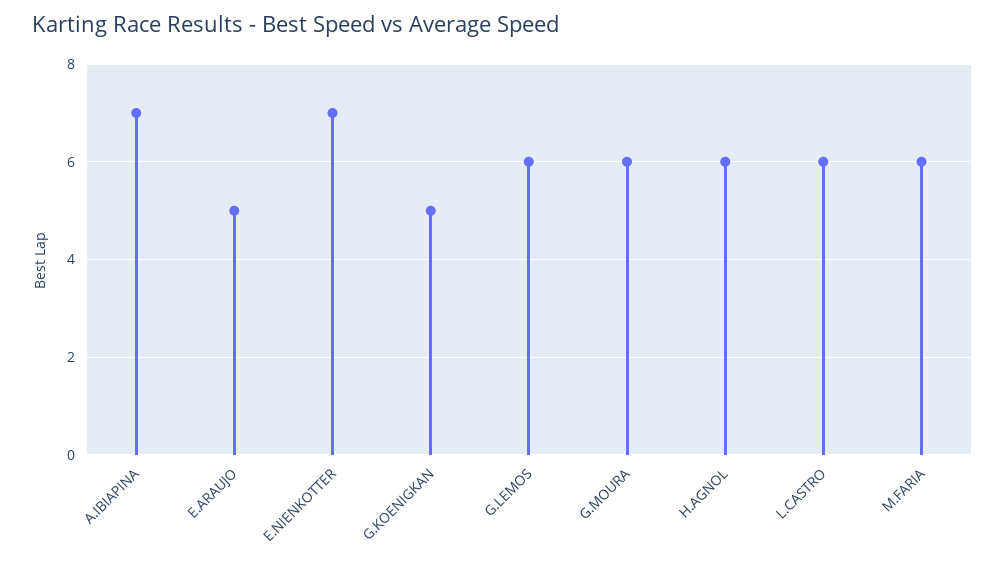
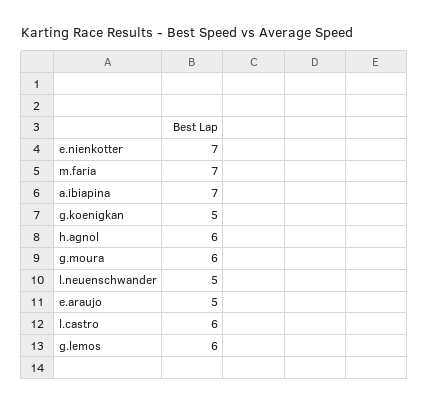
M.FARIA: 6 -> 7
l.neuenschwander: none -> 5

